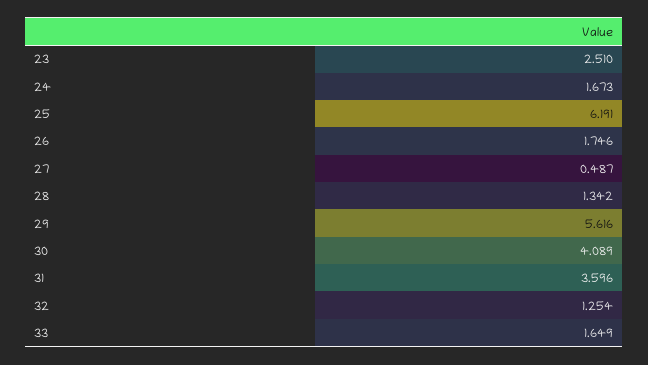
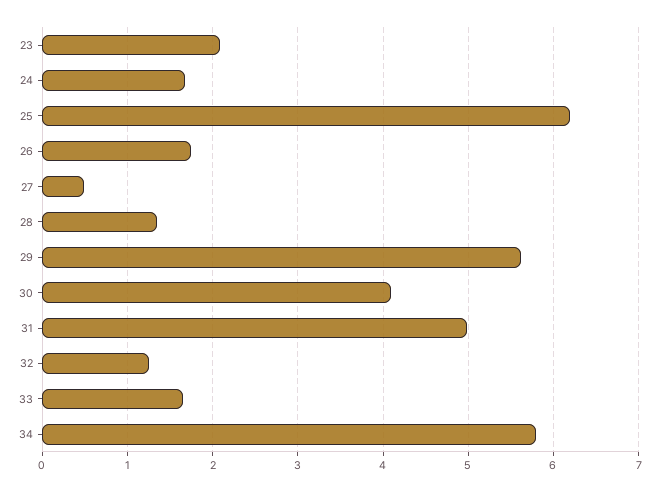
23: 2.51 -> 2.1
31: 3.596 -> 5
34: none -> 5.8

